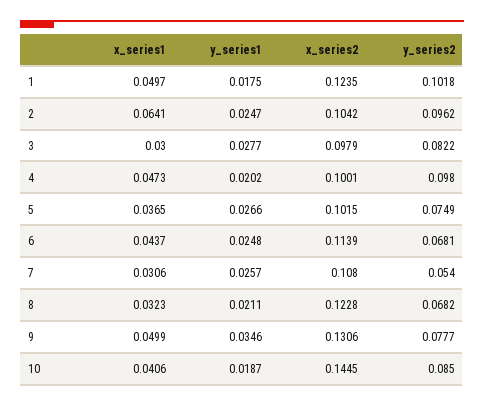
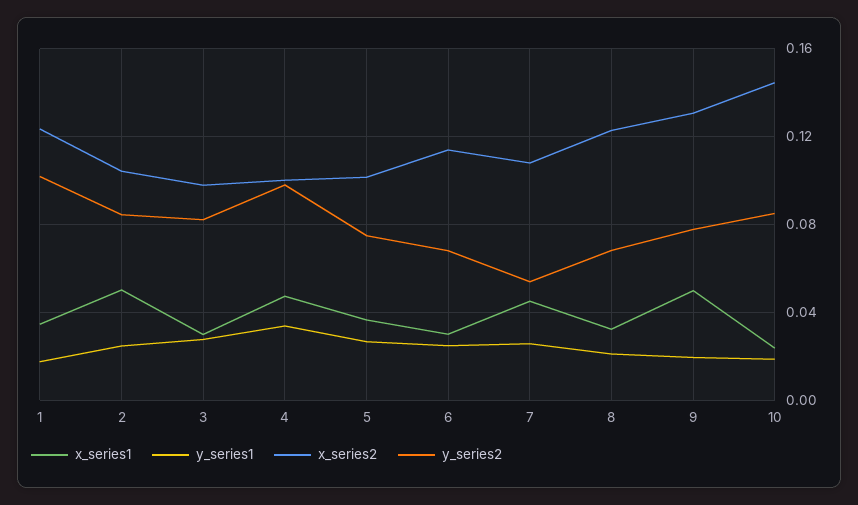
x_series1, 1: 0.0497 -> 0.035
x_series1, 2: 0.0641 -> 0.05
y_series2, 2: 0.0962 -> 0.085
y_series1, 4: 0.0202 -> 0.035
x_series1, 6: 0.0437 -> 0.03
x_series1, 7: 0.0306 -> 0.045
y_series1, 9: 0.0346 -> 0.02
x_series1, 10: 0.0406 -> 0.025

